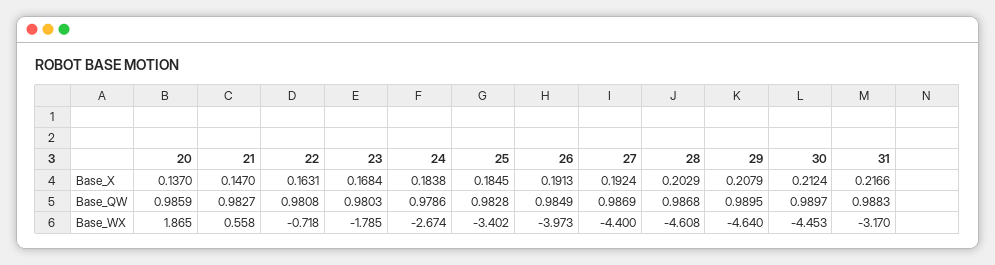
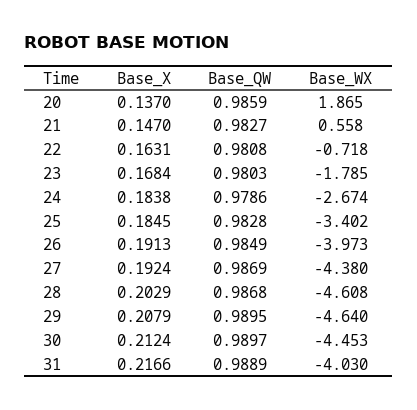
31, Base_QW: 0.9883 -> 0.9889
27, Base_WX: -4.4 -> -4.38
31, Base_WX: -3.17 -> -4.03

